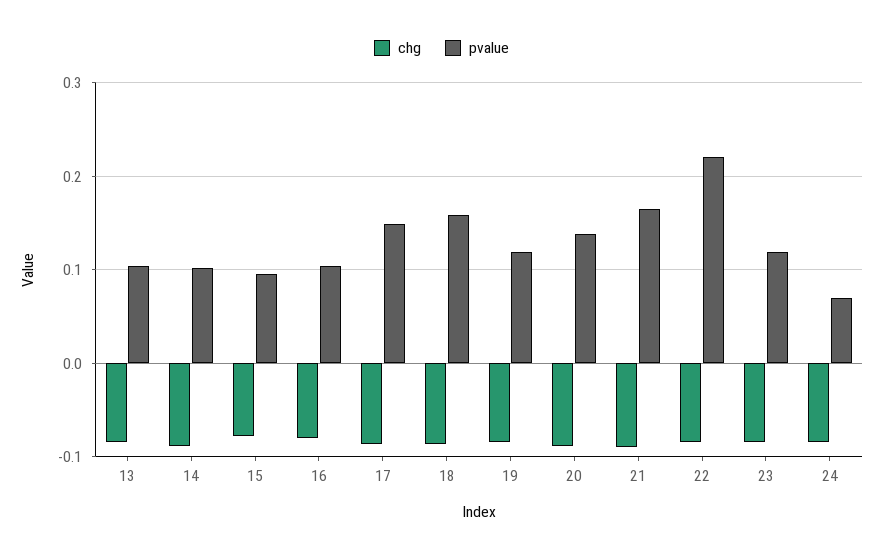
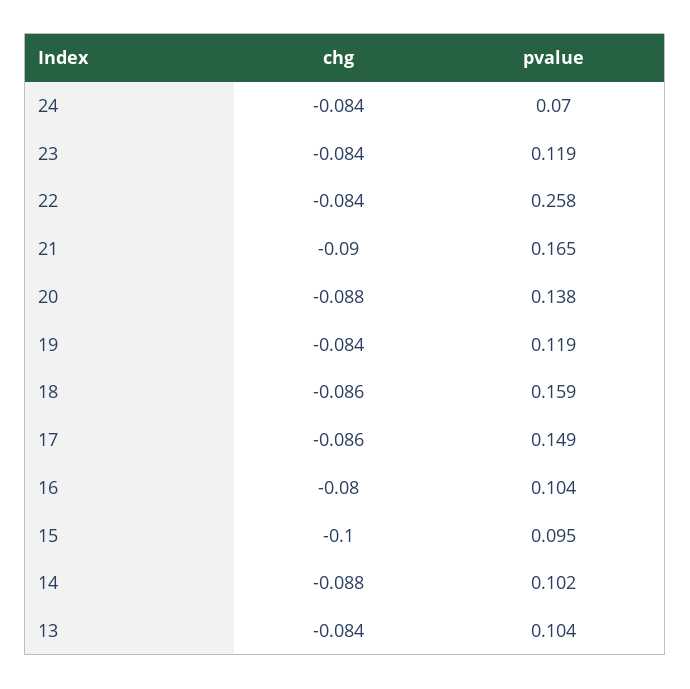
chg, 15: -0.08 -> -0.1
pvalue, 22: 0.22 -> 0.258

